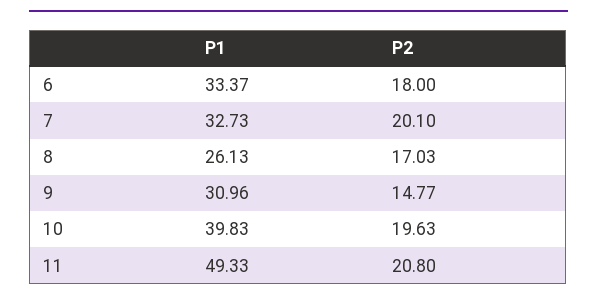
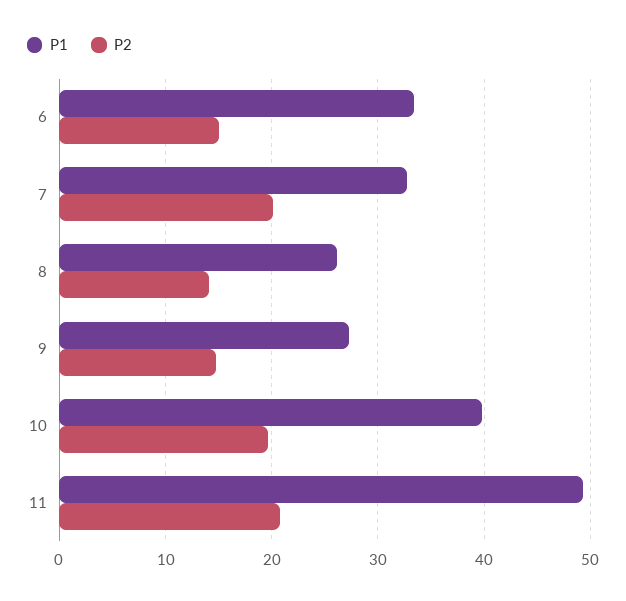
P2, 6: 18 -> 15
P2, 8: 17.03 -> 14
P1, 9: 30.96 -> 27

